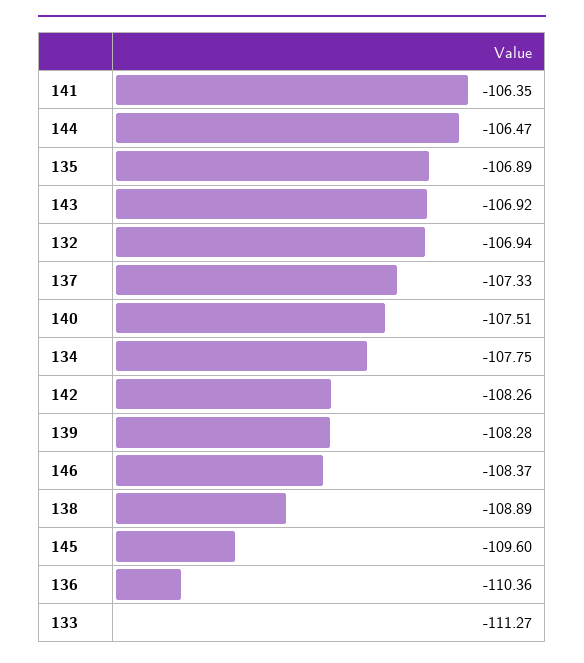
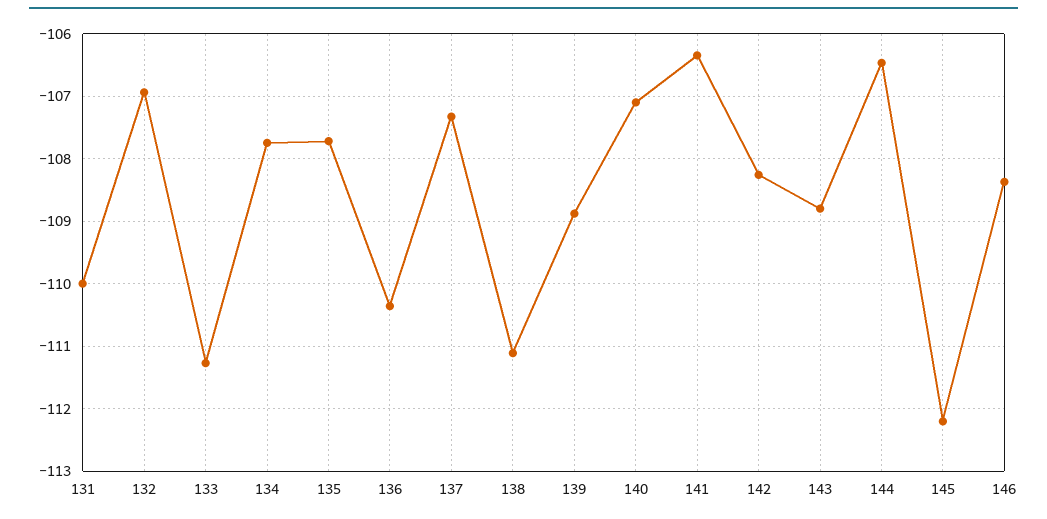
135: -106.89 -> -107.7
143: -106.92 -> -108.8
140: -107.51 -> -107.1
139: -108.28 -> -108.9
138: -108.89 -> -111.1
145: -109.6 -> -112.2
131: none -> -110

